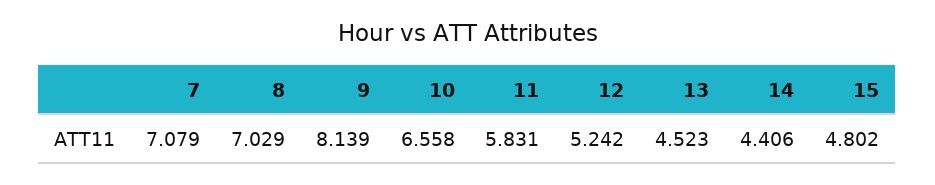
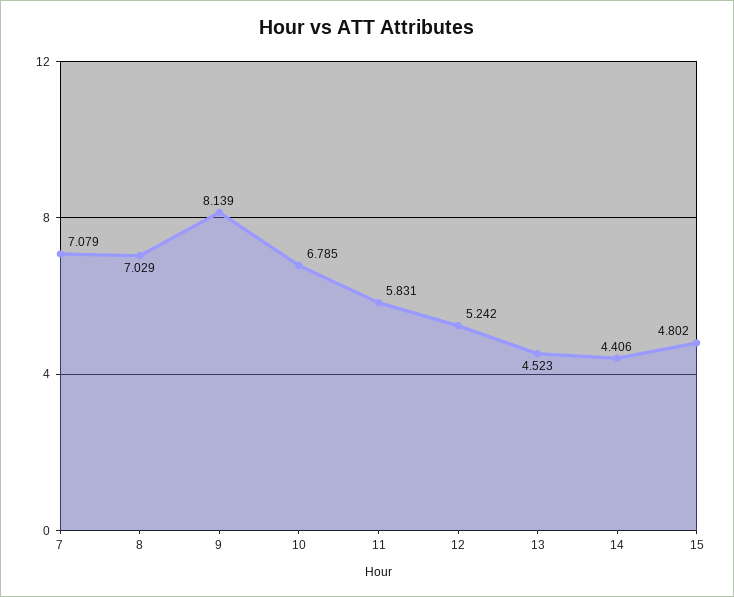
10: 6.558 -> 6.785

